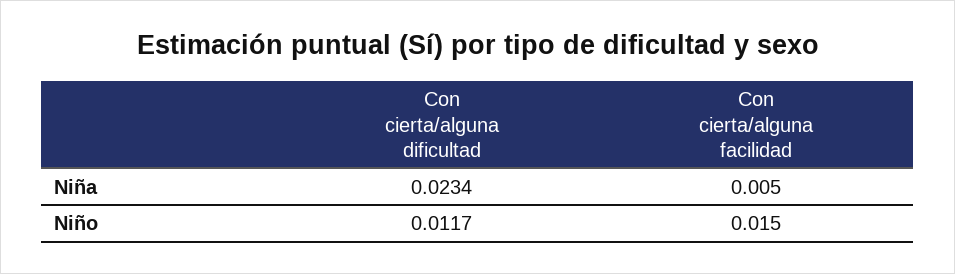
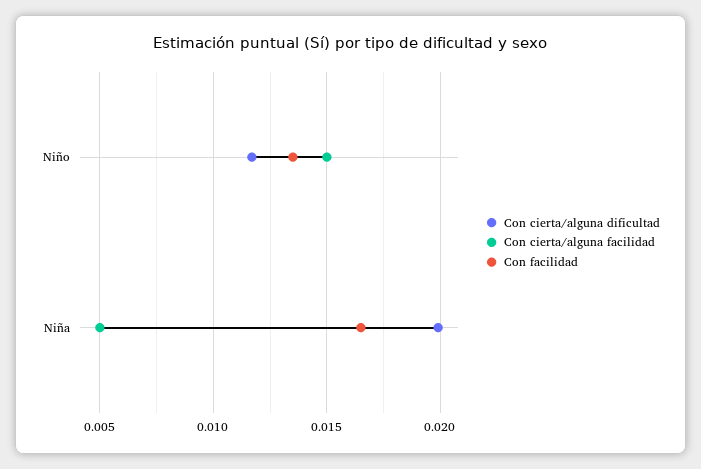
Con cierta/alguna dificultad, Niña: 0.0234 -> 0.02
Con facilidad, Niño: none -> 0.0135
Con facilidad, Niña: none -> 0.0165

